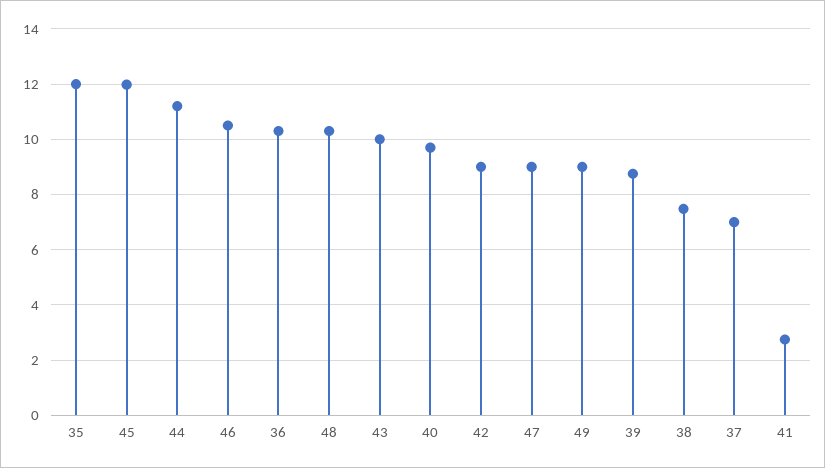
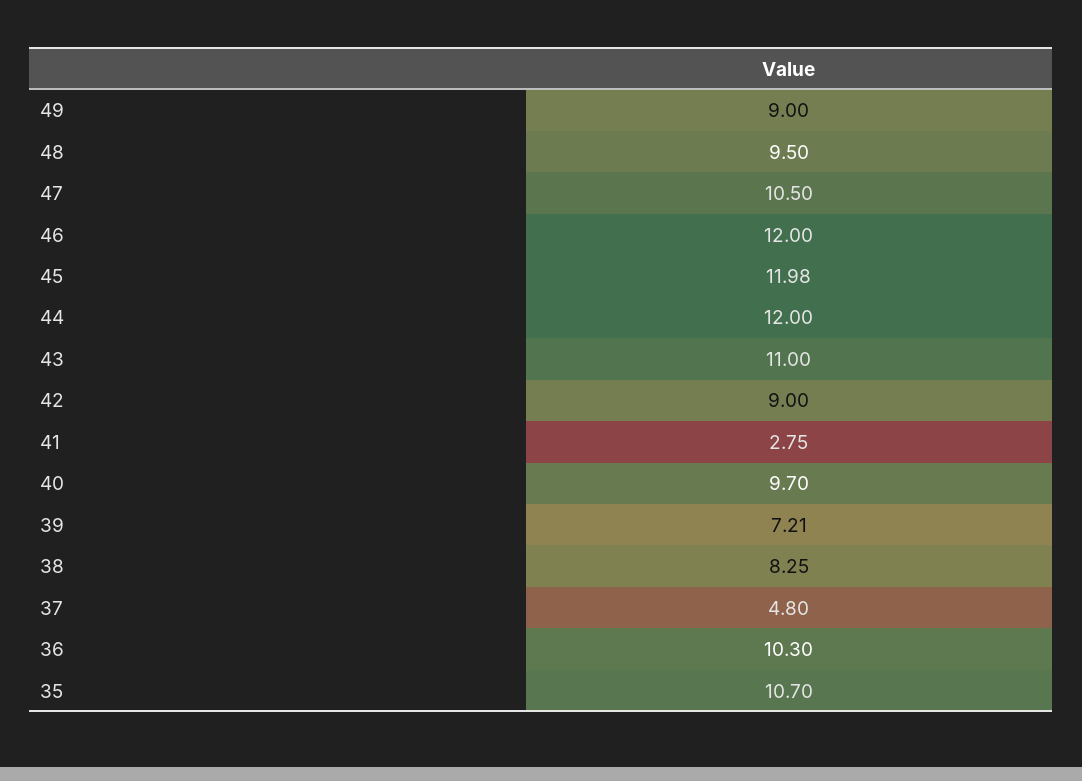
35: 12 -> 10.7
44: 11.25 -> 12
46: 10.5 -> 12
48: 10.25 -> 9.5
43: 10 -> 11
47: 9 -> 10.5
39: 8.75 -> 7.21
38: 7.5 -> 8.25
37: 7 -> 4.8

